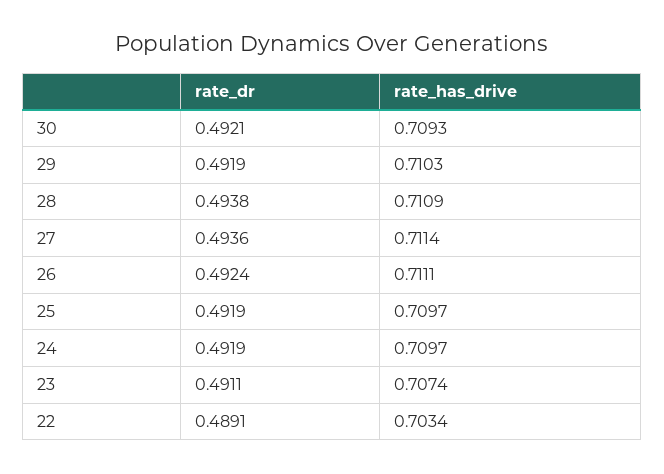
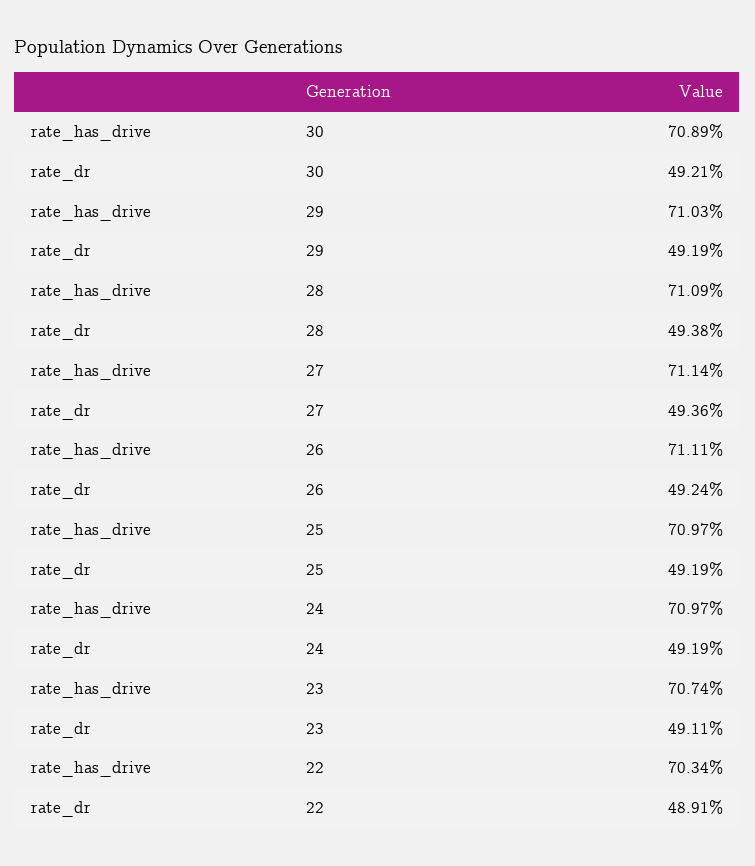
rate_has_drive, 30: 0.7093 -> 0.7089

